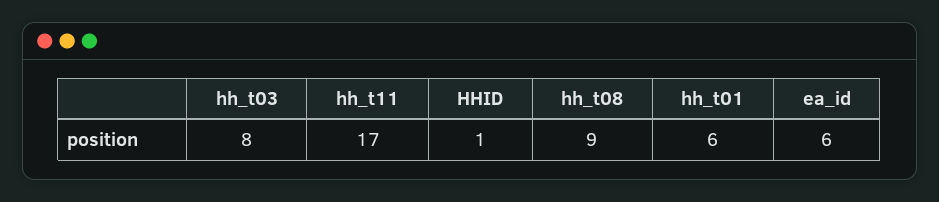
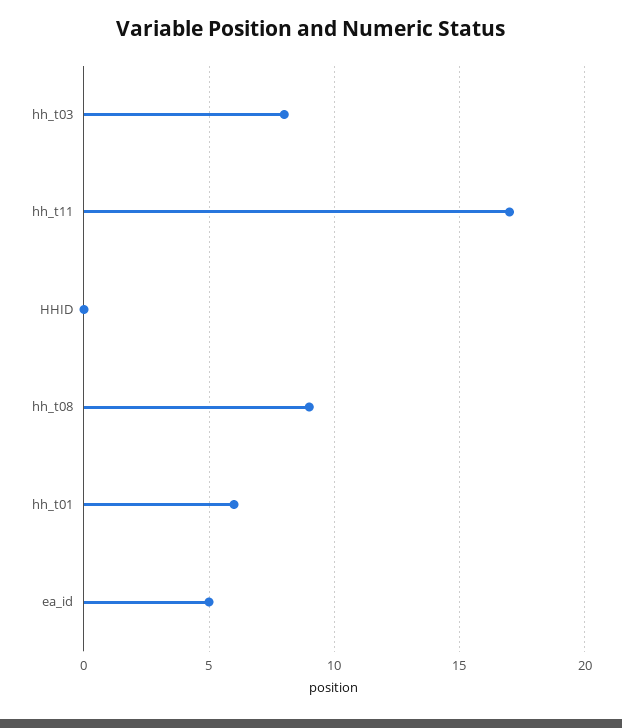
HHID: 1 -> 0
ea_id: 6 -> 5

